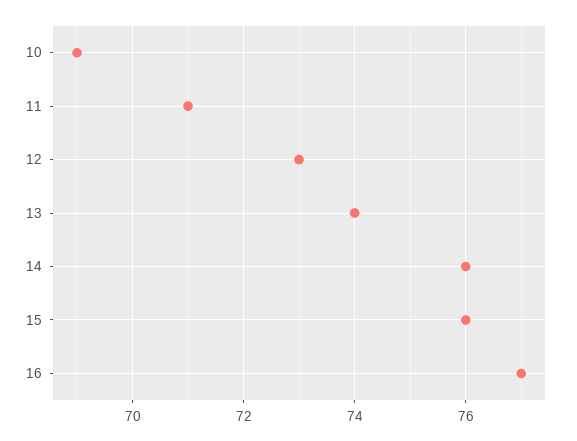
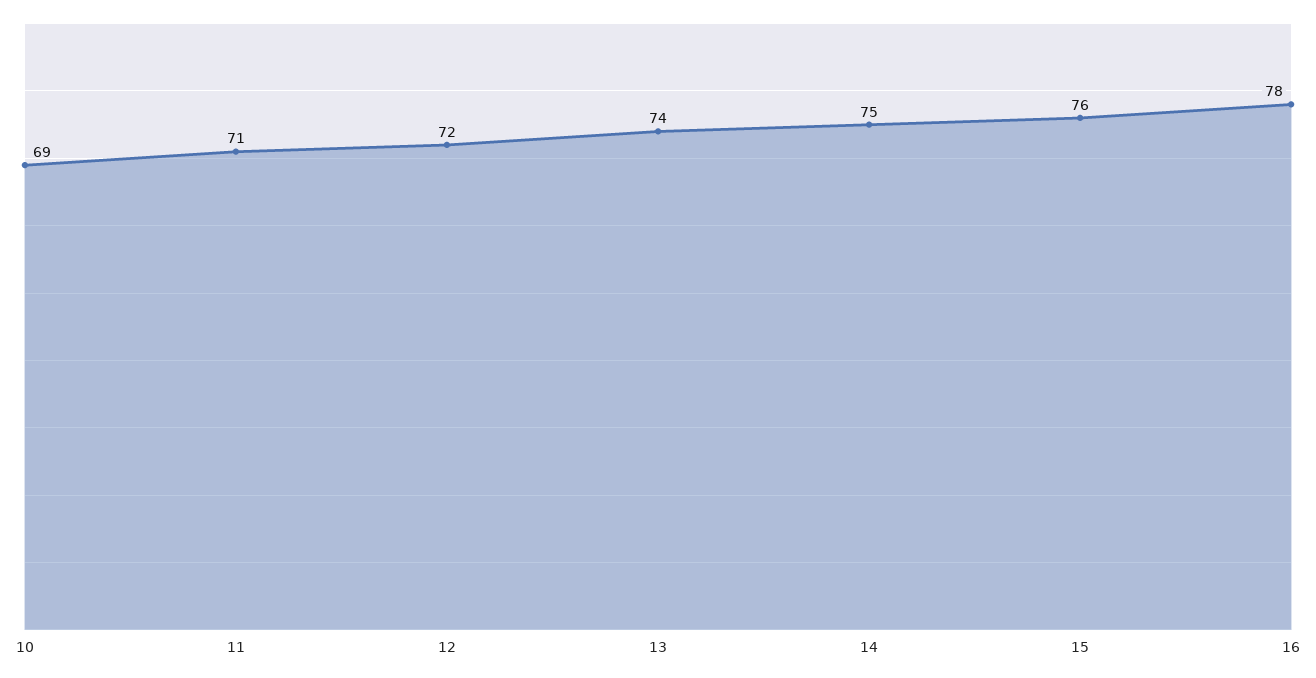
12: 73 -> 72
14: 76 -> 75
16: 77 -> 78

